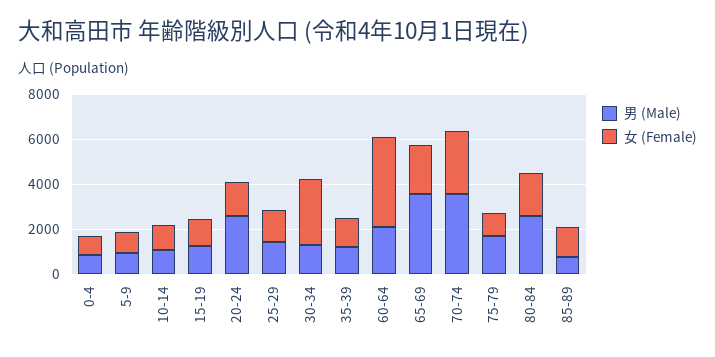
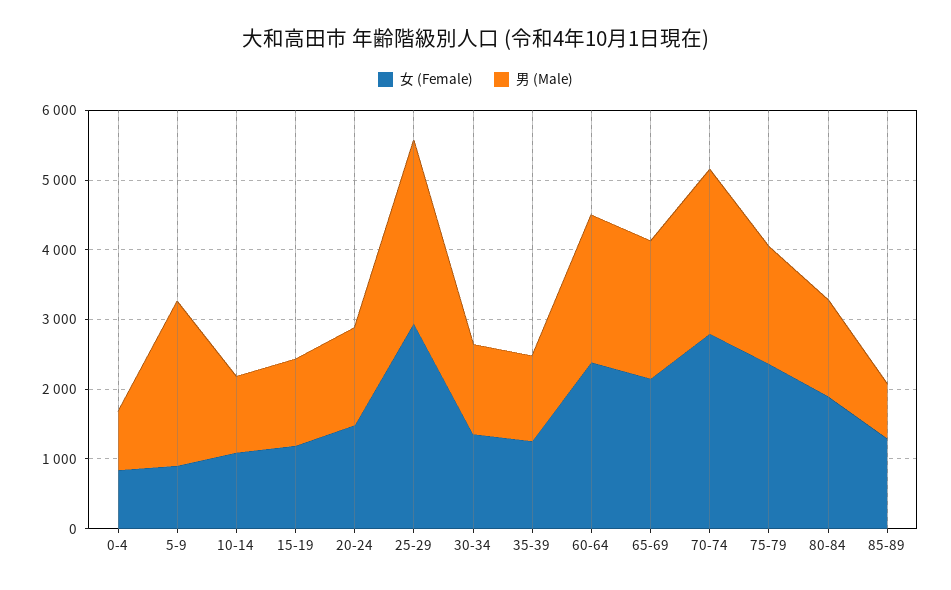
男 (Male), 5-9: 1000 -> 2400
男 (Male), 20-24: 2500 -> 1400
男 (Male), 25-29: 1500 -> 2600
女 (Female), 25-29: 1500 -> 3000
女 (Female), 30-34: 3000 -> 1400
女 (Female), 60-64: 4000 -> 2400
男 (Male), 65-69: 3500 -> 2000
男 (Male), 70-74: 3500 -> 2400
女 (Female), 75-79: 1000 -> 2400
男 (Male), 80-84: 2500 -> 1400

